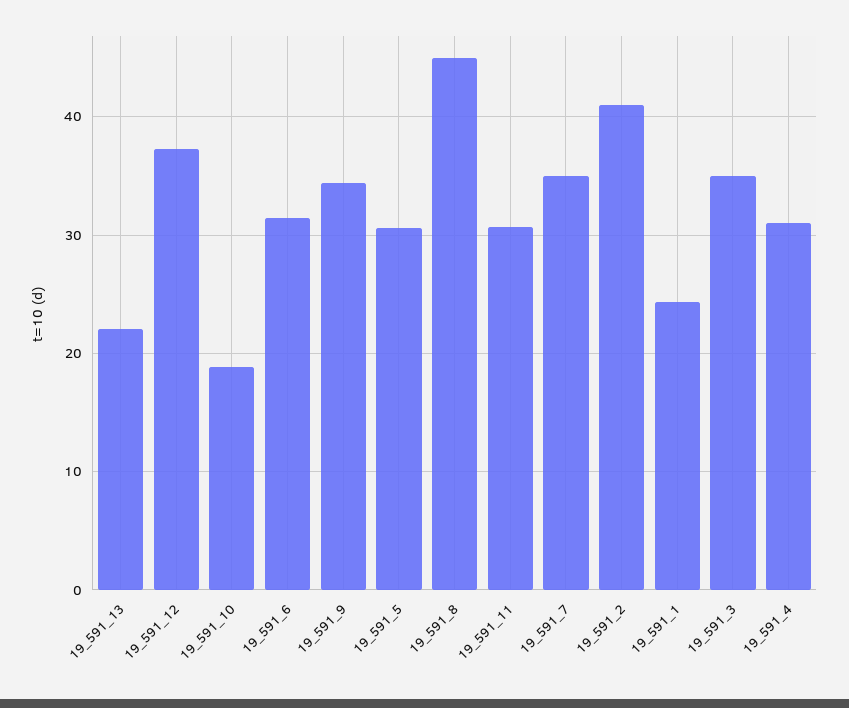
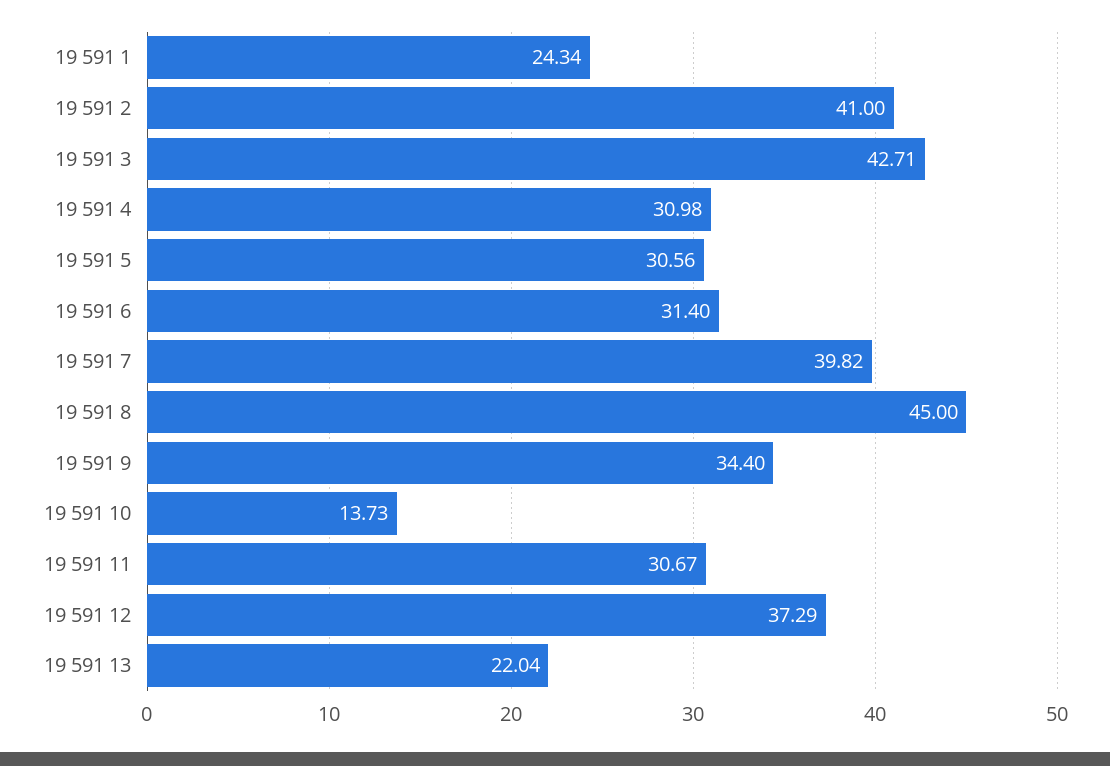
19_591_10: 19 -> 13.73
19_591_7: 35 -> 39.82
19_591_3: 35 -> 42.71

